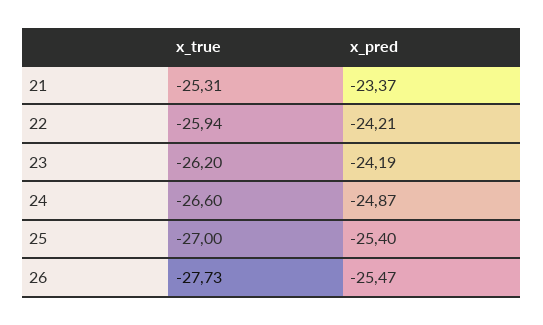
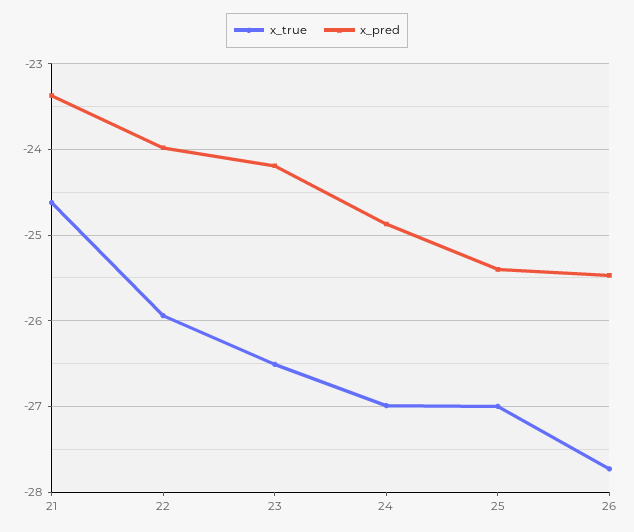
x_true, 21: -25.31 -> -24.6
x_pred, 22: -24.21 -> -24
x_true, 23: -26.2 -> -26.5
x_true, 24: -26.6 -> -27

